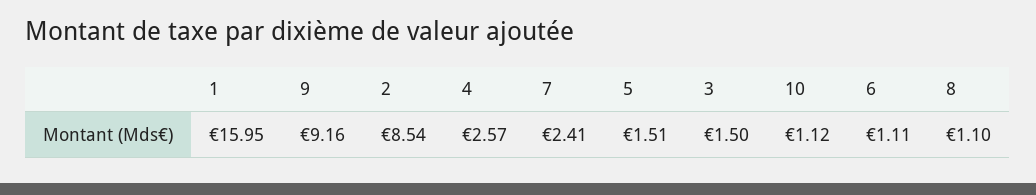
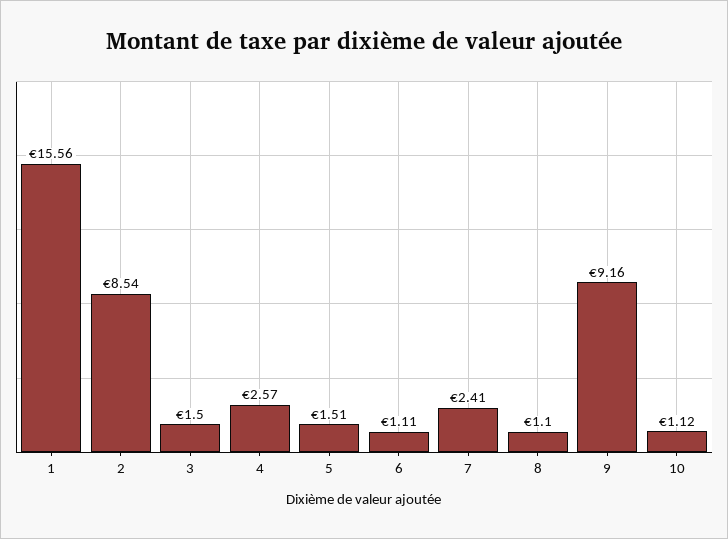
1: 15.95 -> 15.56

